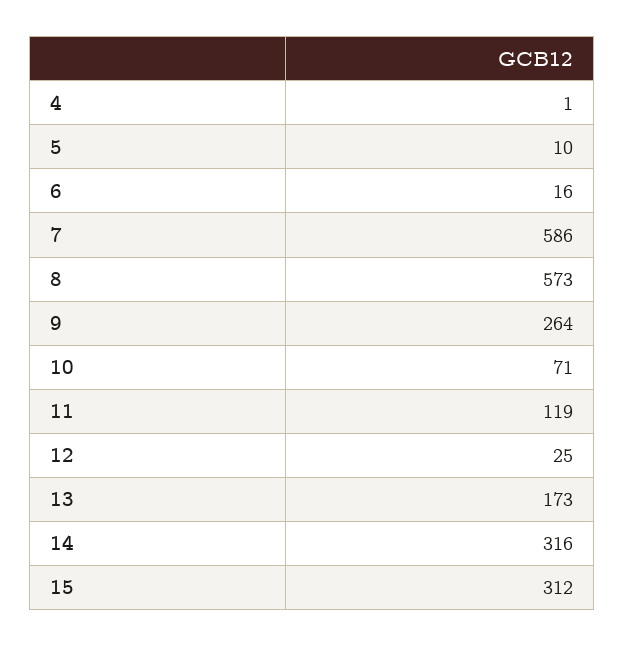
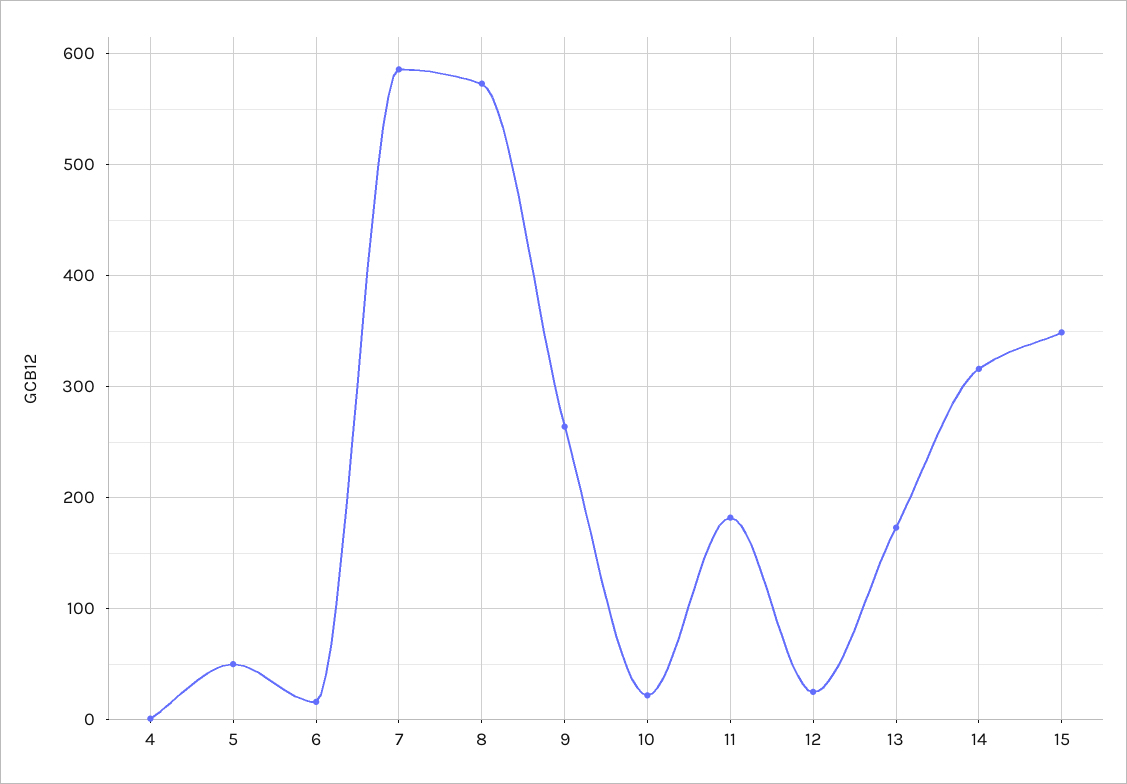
5: 10 -> 50
10: 71 -> 20
11: 119 -> 180
15: 312 -> 350

